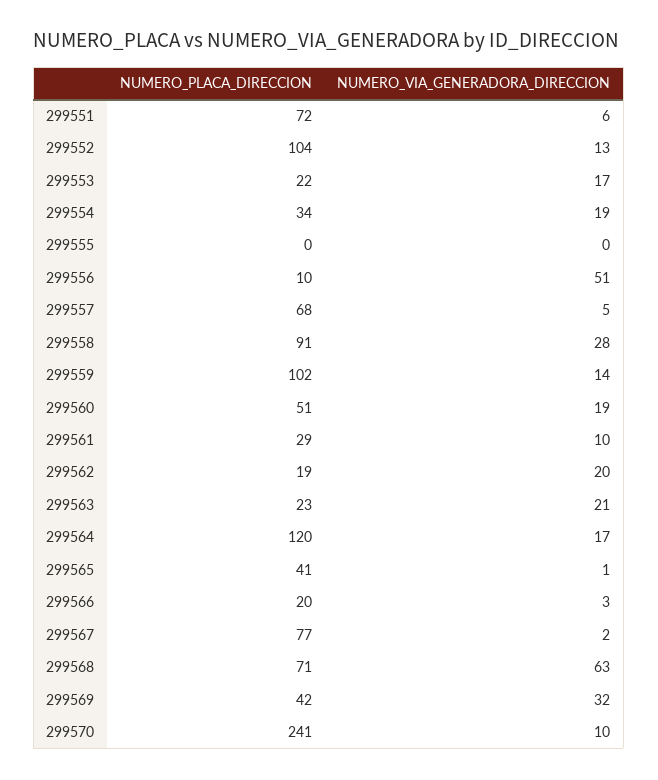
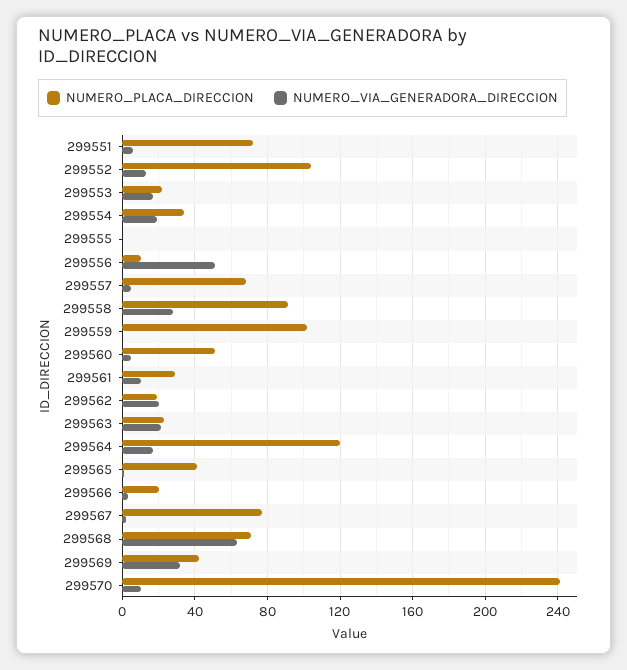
NUMERO_VIA_GENERADORA_DIRECCION, 299559: 14 -> 0
NUMERO_VIA_GENERADORA_DIRECCION, 299560: 19 -> 5

